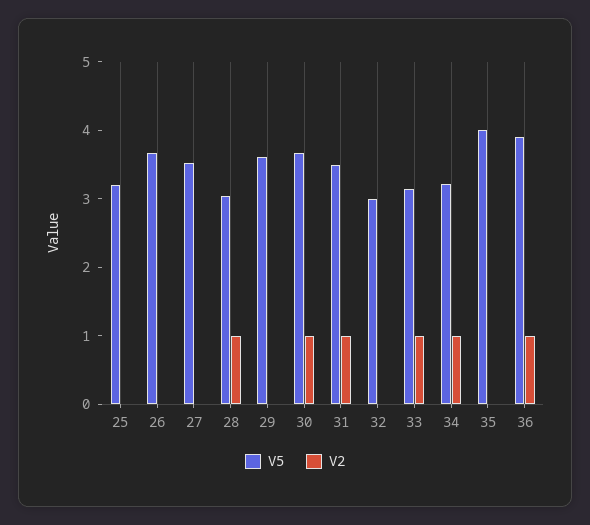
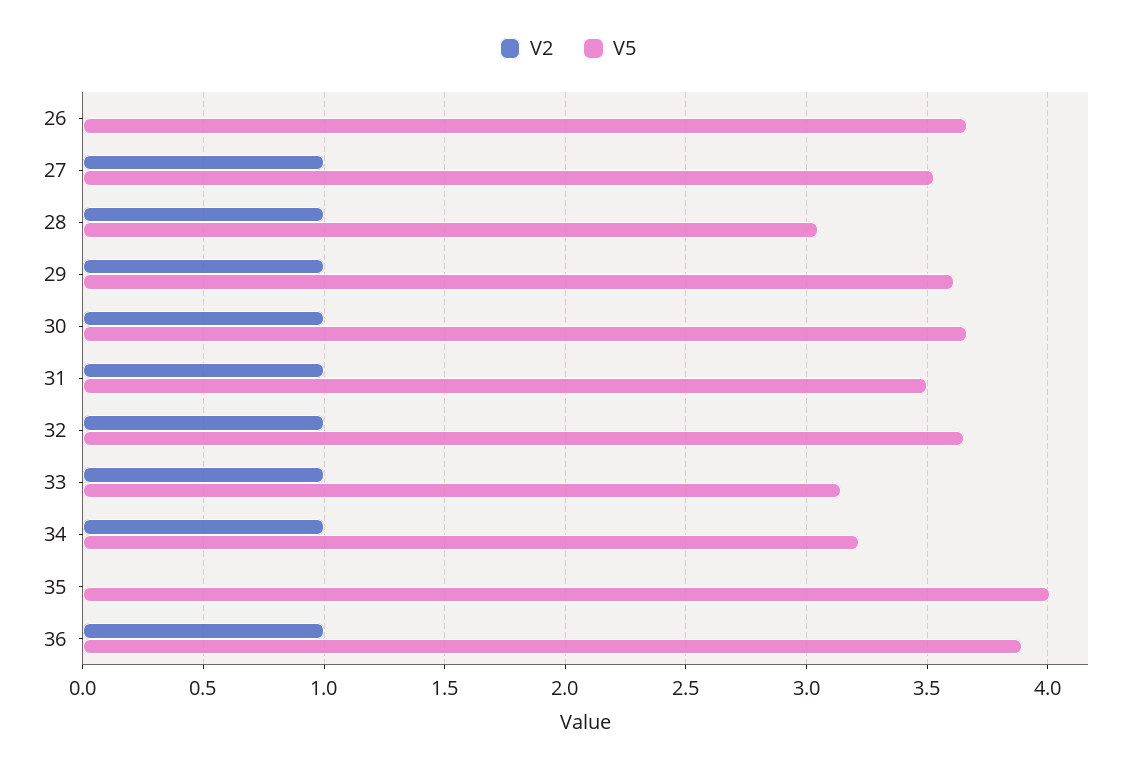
V5, 25: 3.2 -> none
V2, 25: 0 -> none
V2, 27: 0 -> 1
V2, 29: 0 -> 1
V5, 32: 3 -> 3.65
V2, 32: 0 -> 1

